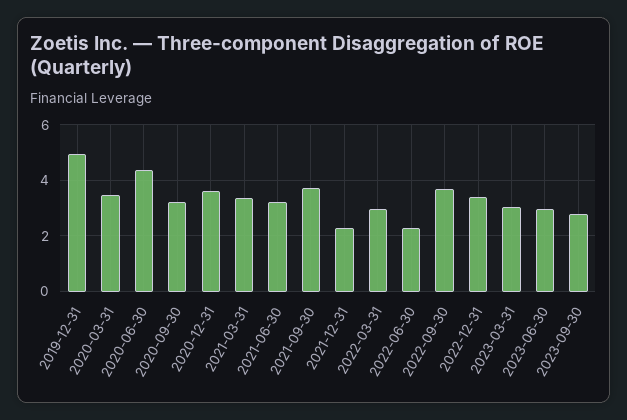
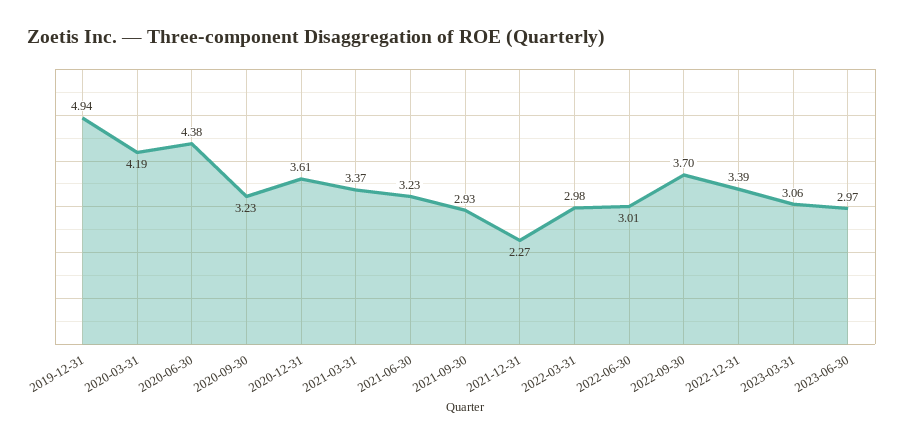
2020-03-31: 3.5 -> 4.19
2021-09-30: 3.75 -> 2.93
2022-06-30: 2.25 -> 3.01
2023-09-30: 2.75 -> none

